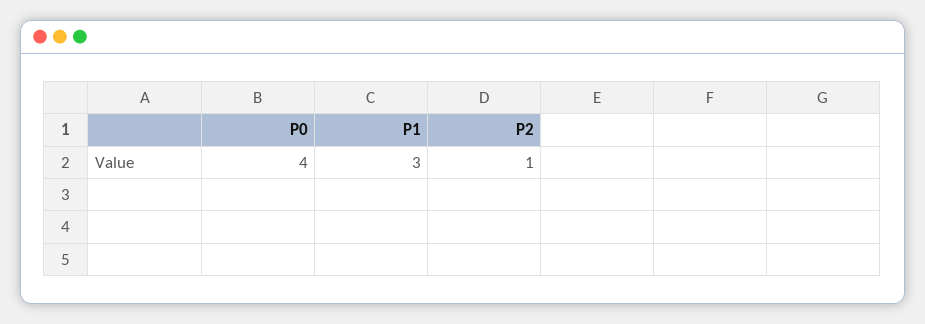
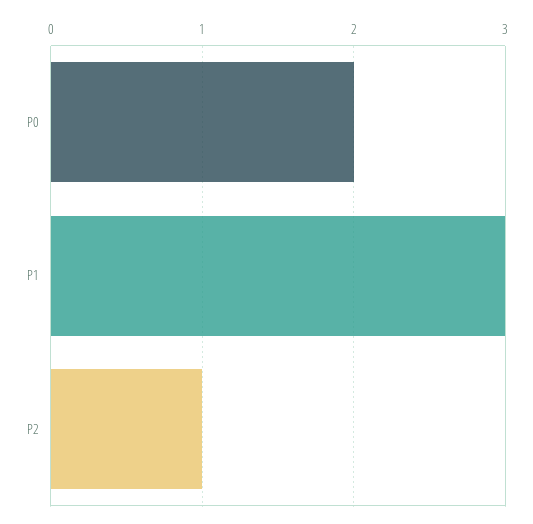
P0: 4 -> 2

